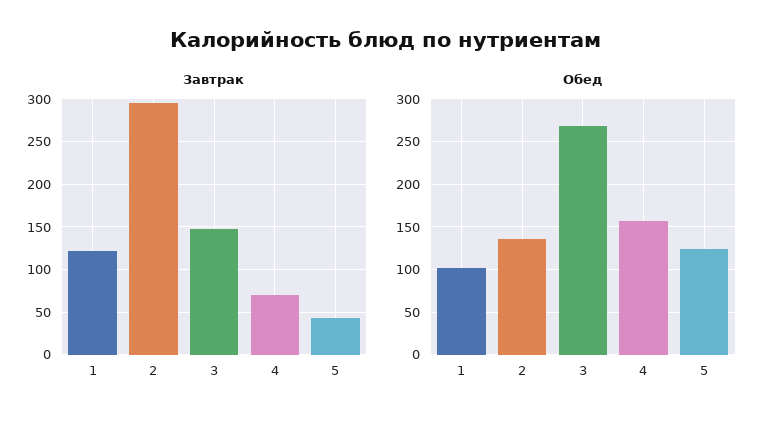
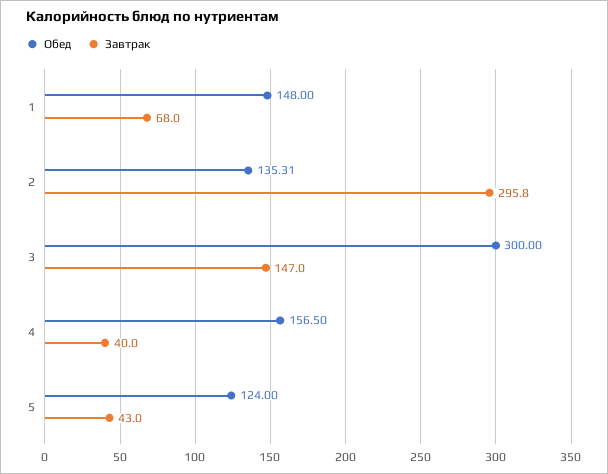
Завтрак, 1: 120 -> 68
Завтрак, 4: 70 -> 40
Обед, 1: 100 -> 148
Обед, 3: 270 -> 300

